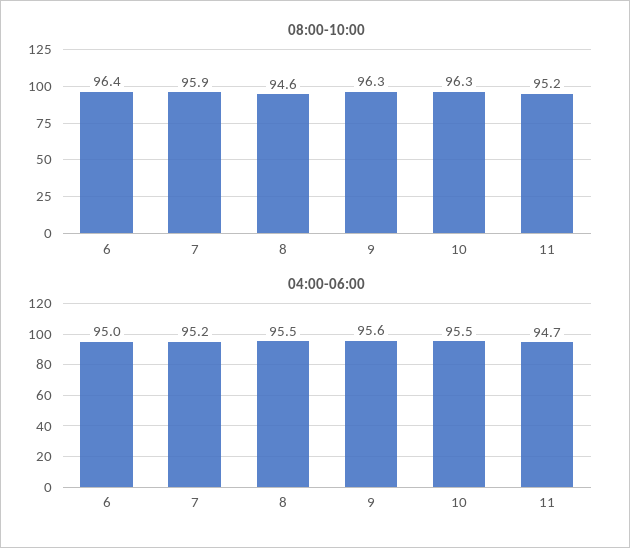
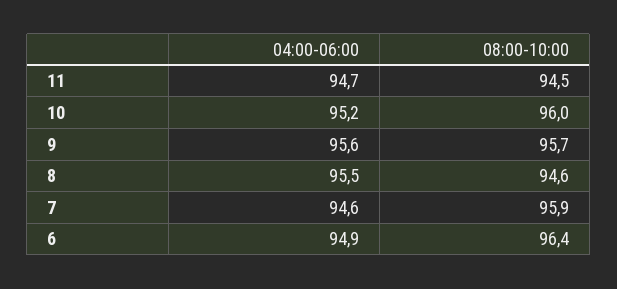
08:00-10:00, 9: 96.3 -> 95.7
08:00-10:00, 10: 96.3 -> 96
08:00-10:00, 11: 95.2 -> 94.5
04:00-06:00, 6: 95 -> 94.9
04:00-06:00, 7: 95.2 -> 94.6
04:00-06:00, 10: 95.5 -> 95.2

